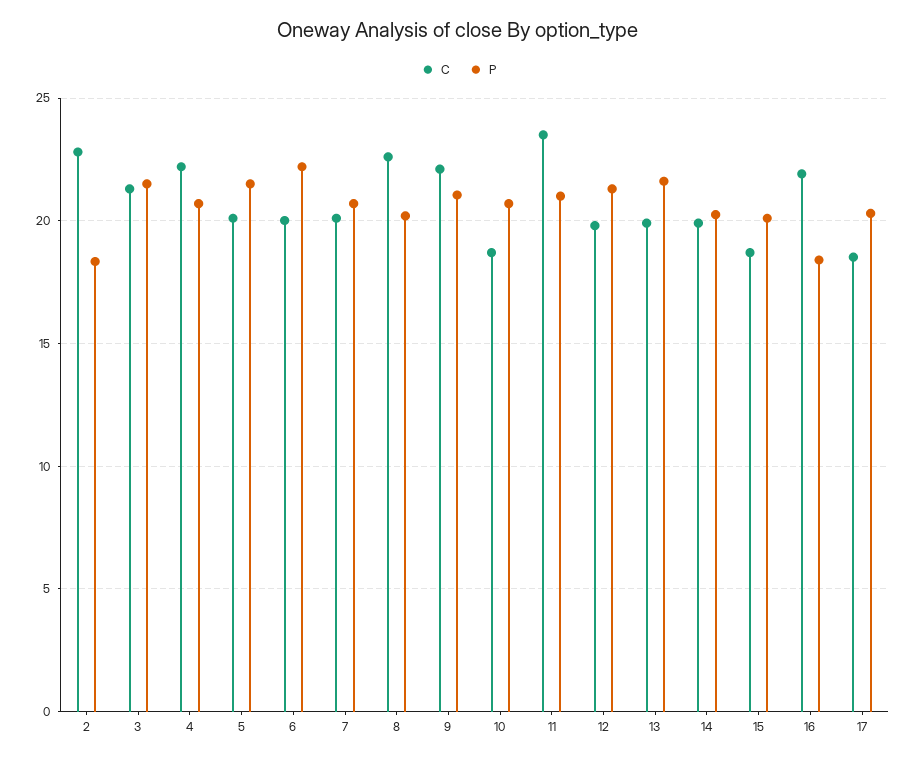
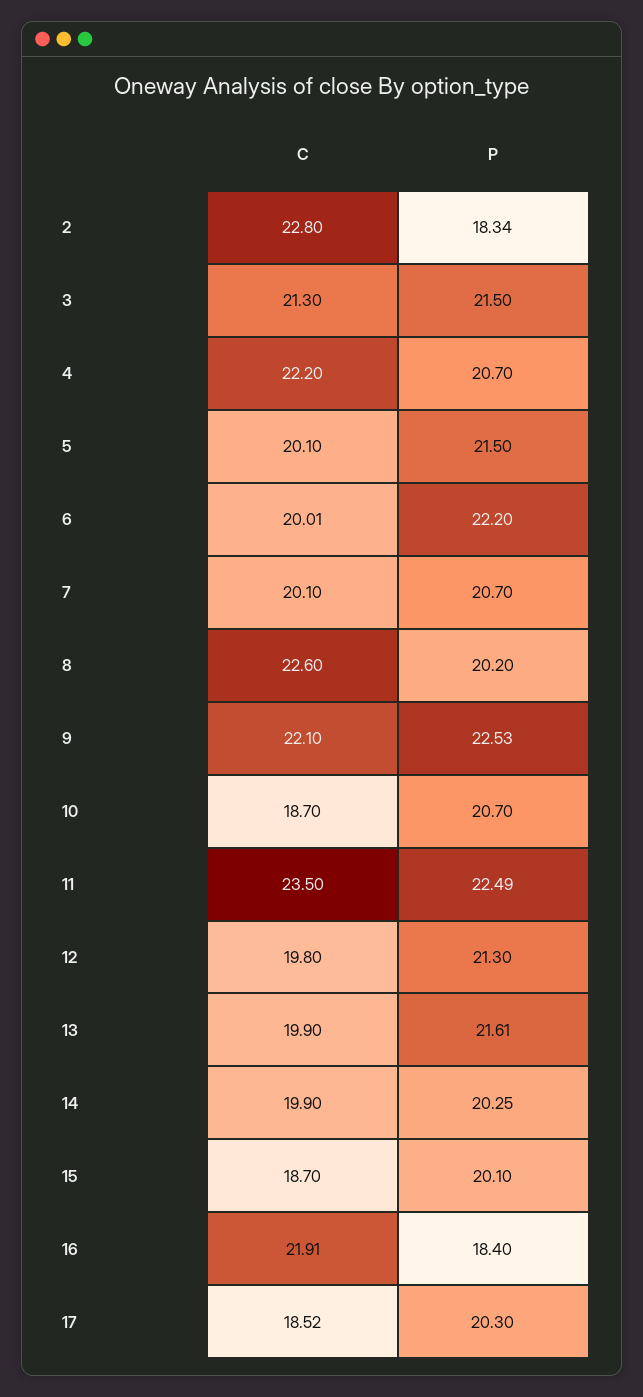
P, 9: 21 -> 22.53
P, 11: 21 -> 22.49

